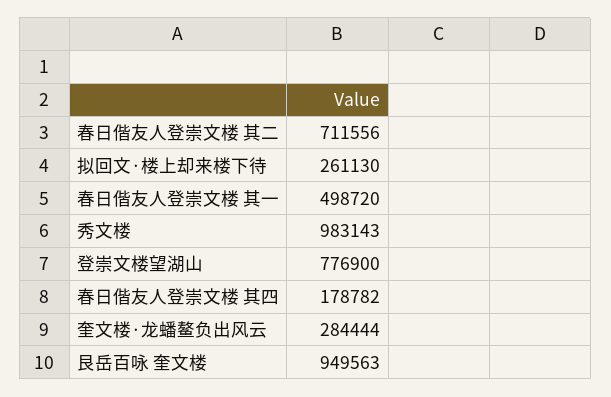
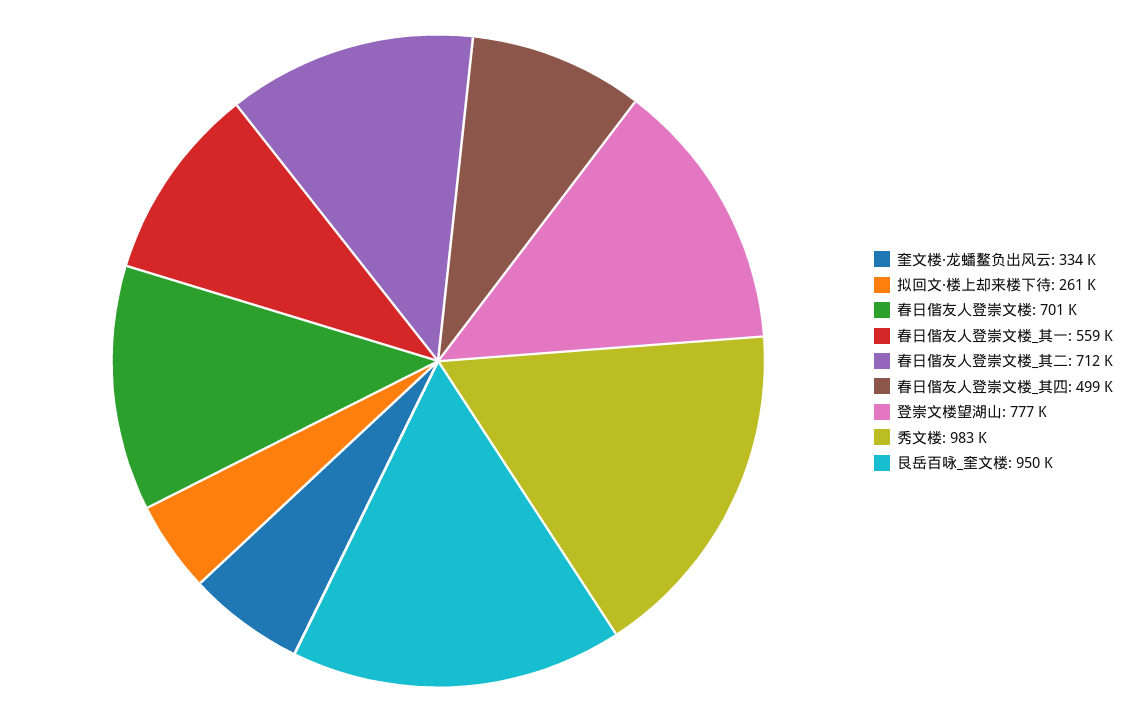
春日偕友人登崇文楼 其一: 498720 -> 559000
春日偕友人登崇文楼 其四: 178782 -> 499000
奎文楼·龙蟠鳌负出风云: 284444 -> 334000
春日偕友人登崇文楼: none -> 701000

